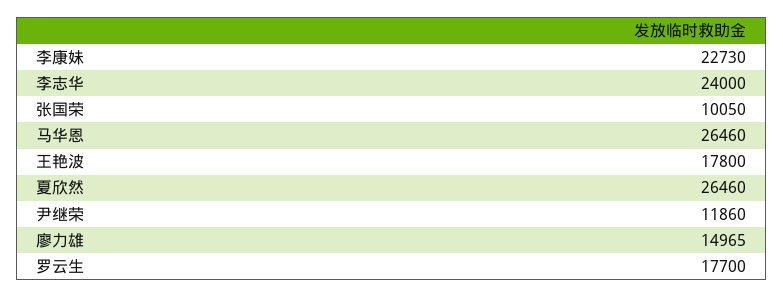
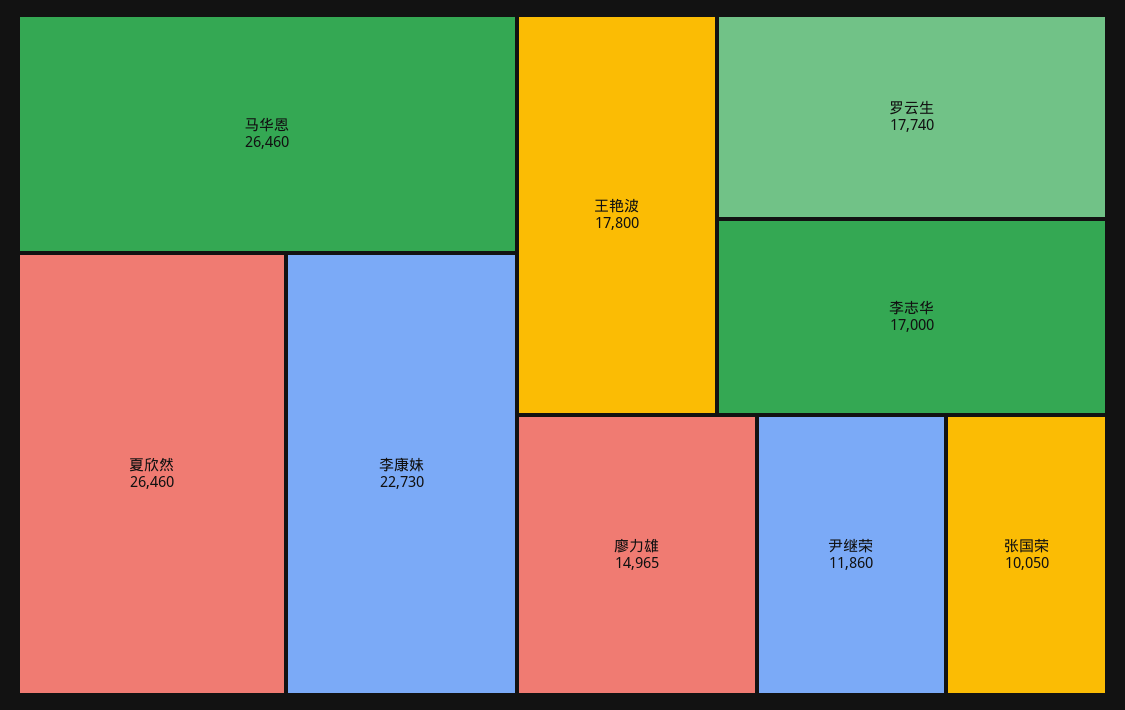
李志华: 24000 -> 17000
罗云生: 17700 -> 17740

